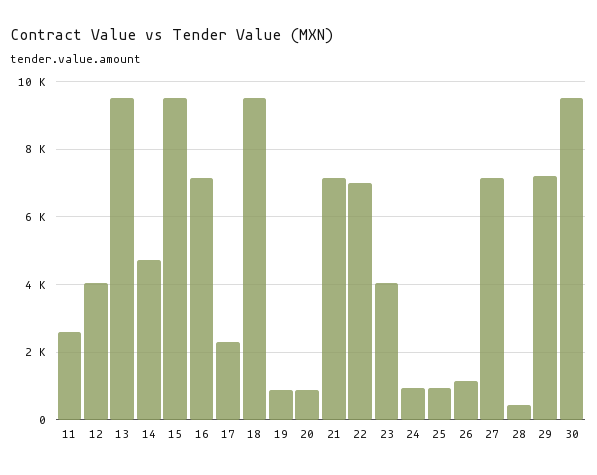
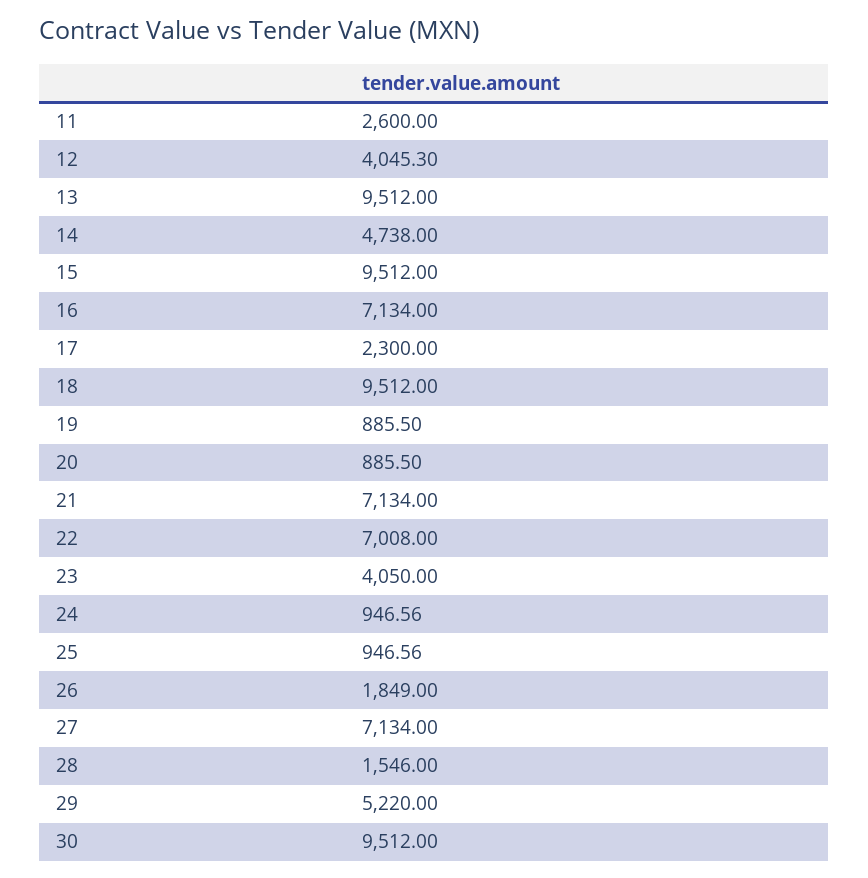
26: 1200 -> 1849
28: 400 -> 1546
29: 7200 -> 5220

